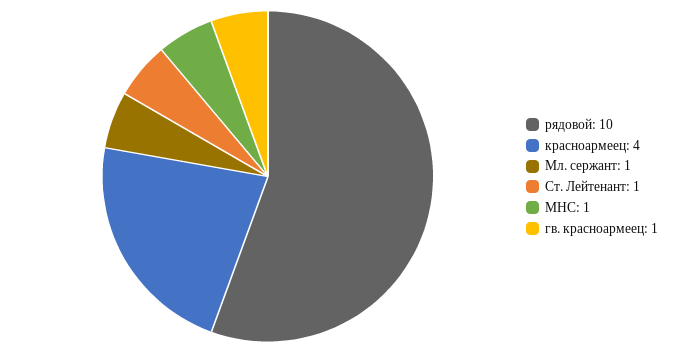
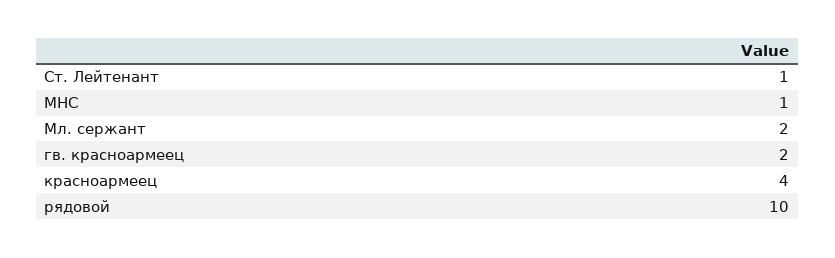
Мл. сержант: 1 -> 2
гв. красноармеец: 1 -> 2

